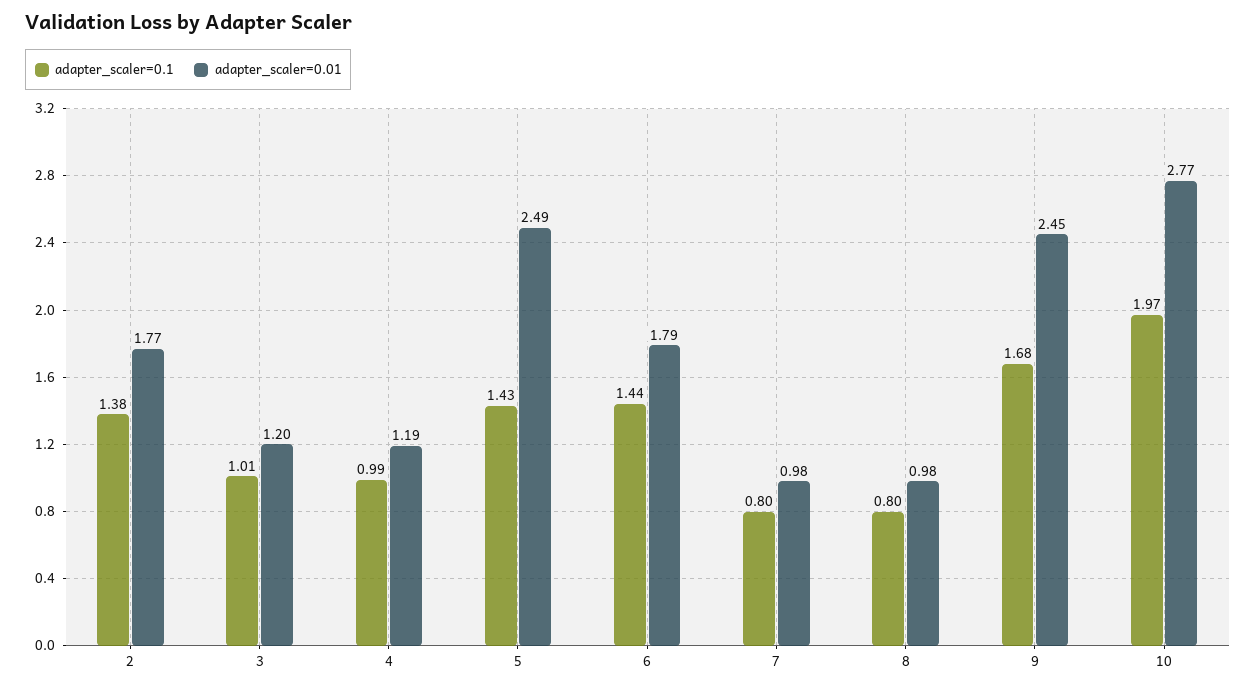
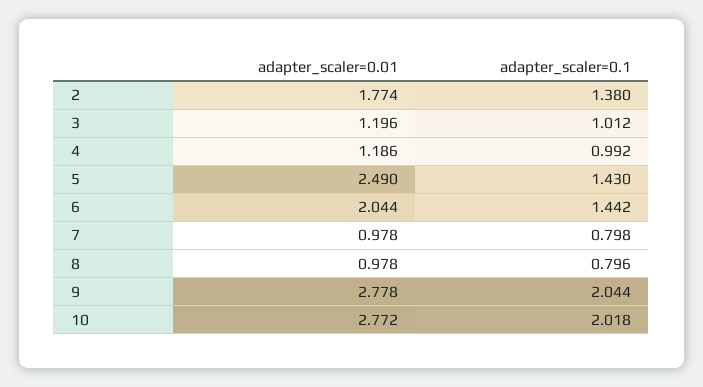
adapter_scaler=0.01, 6: 1.79 -> 2.044
adapter_scaler=0.1, 9: 1.68 -> 2.044
adapter_scaler=0.01, 9: 2.45 -> 2.778
adapter_scaler=0.1, 10: 1.97 -> 2.018

